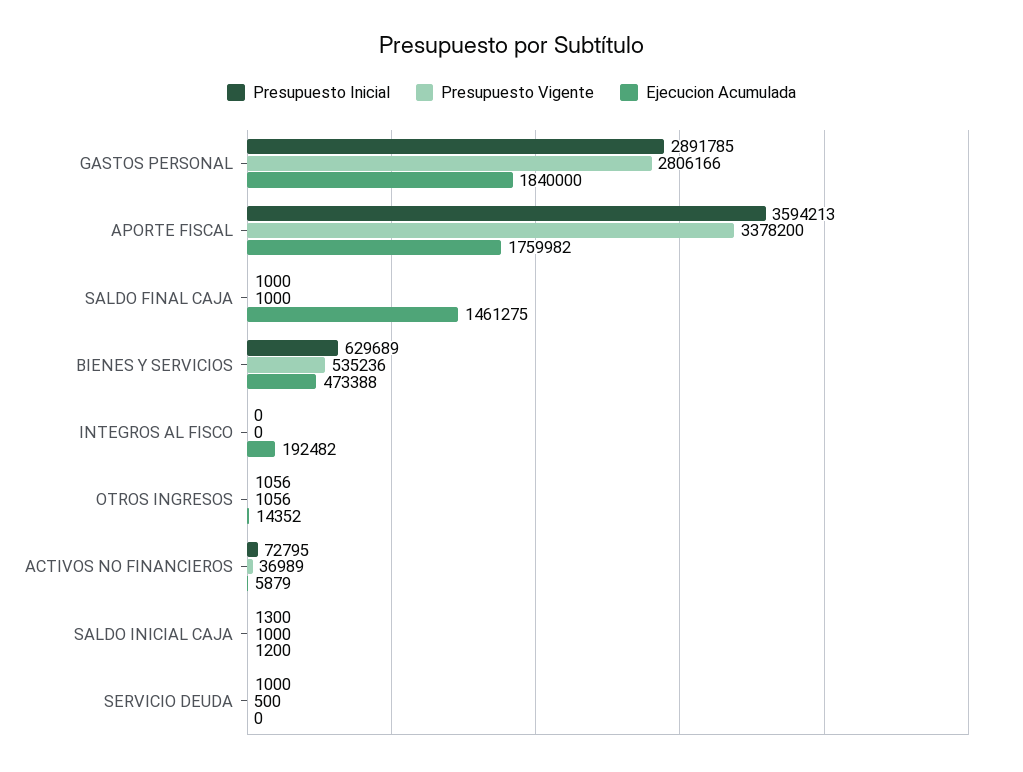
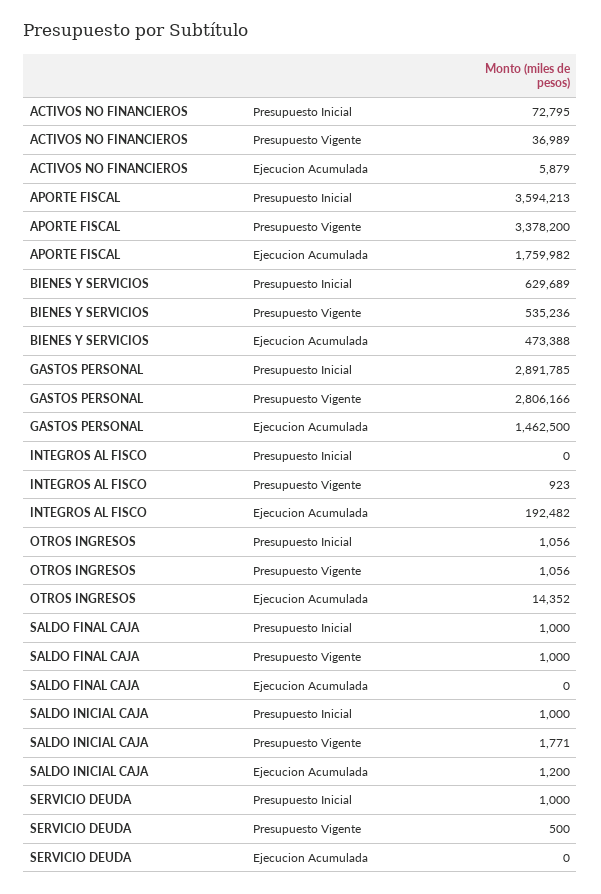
Ejecucion Acumulada, GASTOS PERSONAL: 1840000 -> 1462500
Ejecucion Acumulada, SALDO FINAL CAJA: 1461275 -> 0
Presupuesto Vigente, INTEGROS AL FISCO: 0 -> 923
Presupuesto Inicial, SALDO INICIAL CAJA: 1300 -> 1000
Presupuesto Vigente, SALDO INICIAL CAJA: 1000 -> 1771

